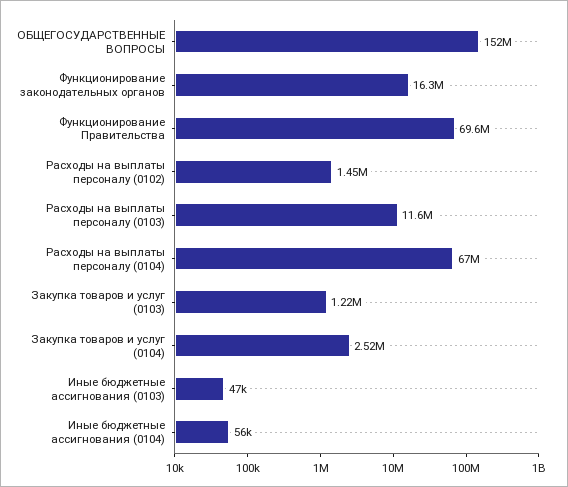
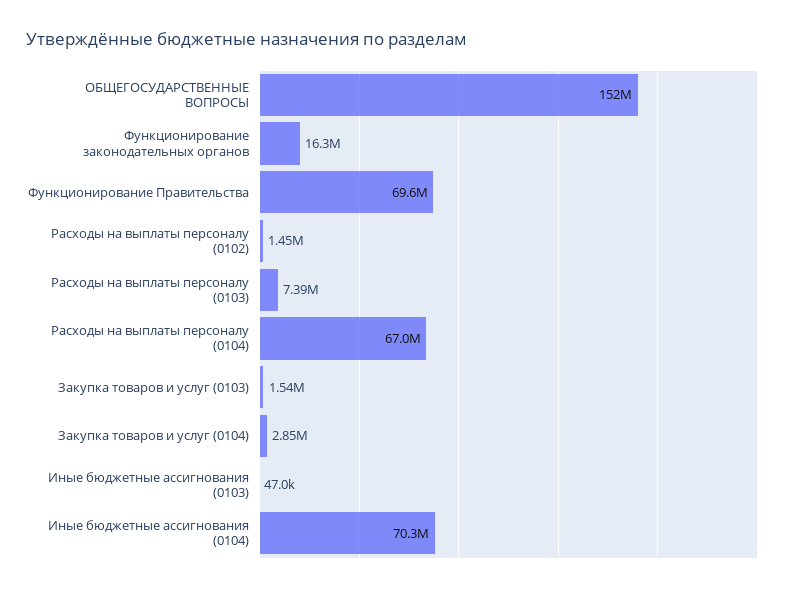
Расходы на выплаты персоналу (0103): 11600000 -> 7390000
Закупка товаров и услуг (0103): 1220000 -> 1540000
Закупка товаров и услуг (0104): 2520000 -> 2850000
Иные бюджетные ассигнования (0104): 56000 -> 70300000

